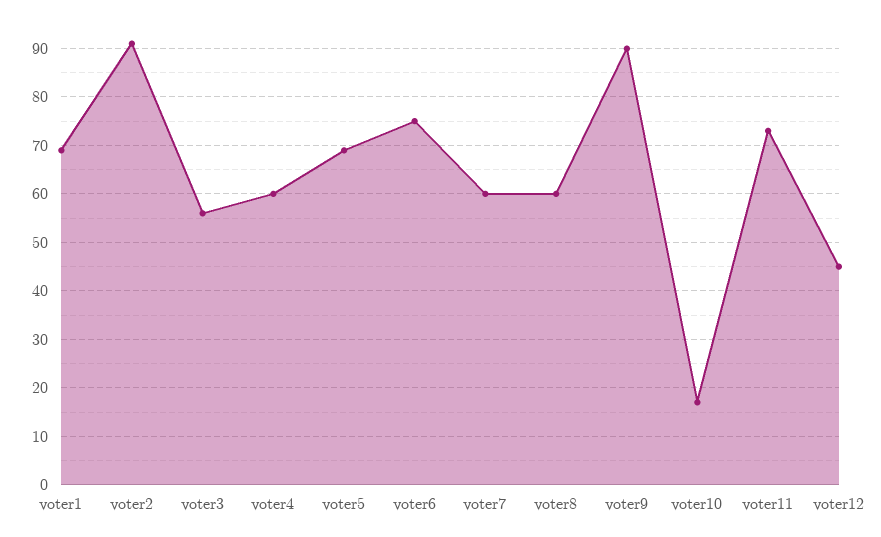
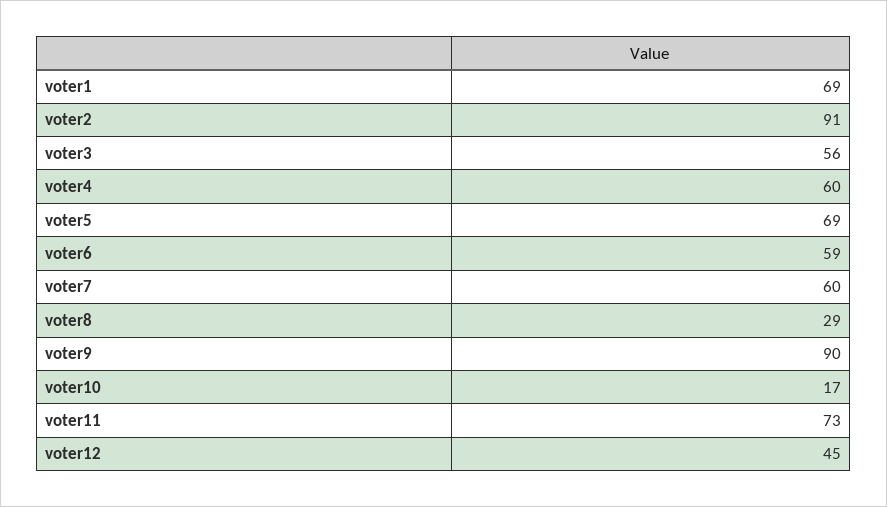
voter6: 75 -> 59
voter8: 60 -> 29

